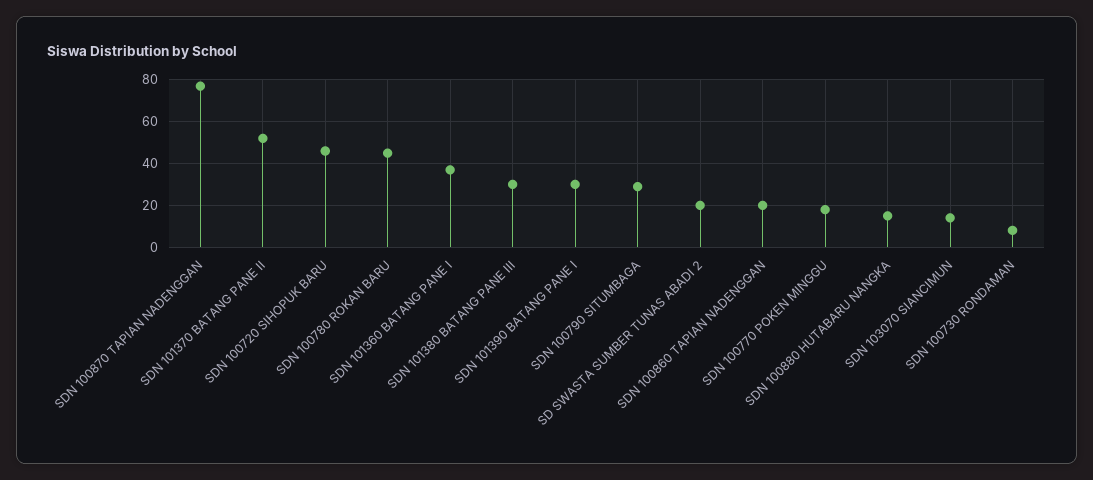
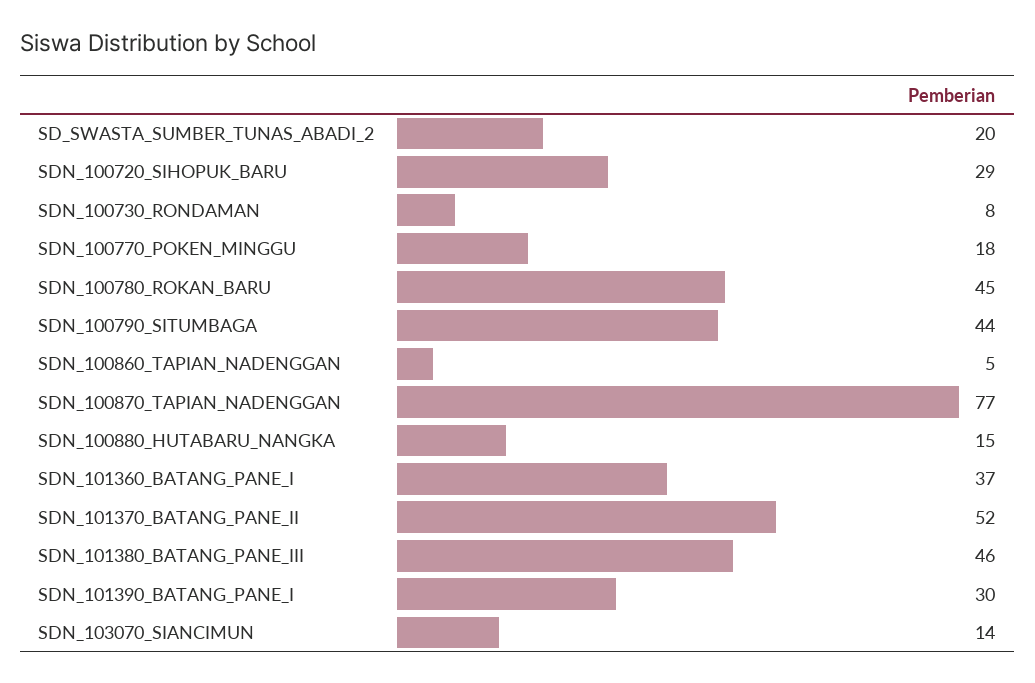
SDN 100720 SIHOPUK BARU: 45 -> 29
SDN 101380 BATANG PANE III: 30 -> 46
SDN 100790 SITUMBAGA: 30 -> 44
SDN 100860 TAPIAN NADENGGAN: 20 -> 5

